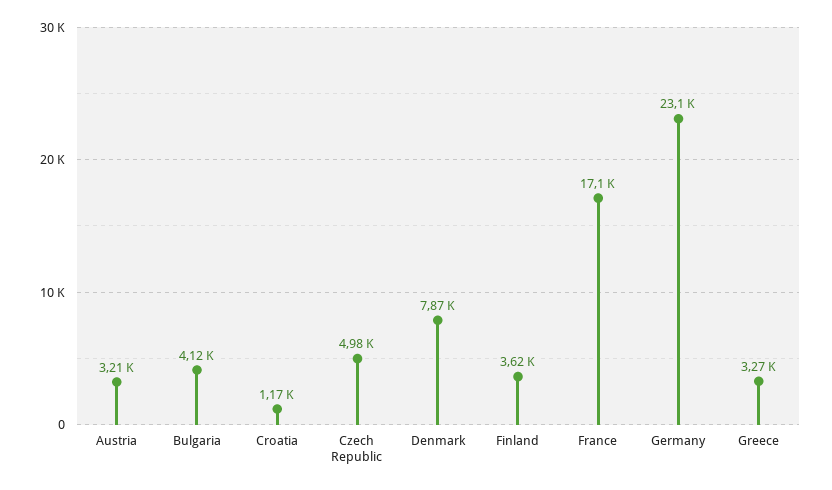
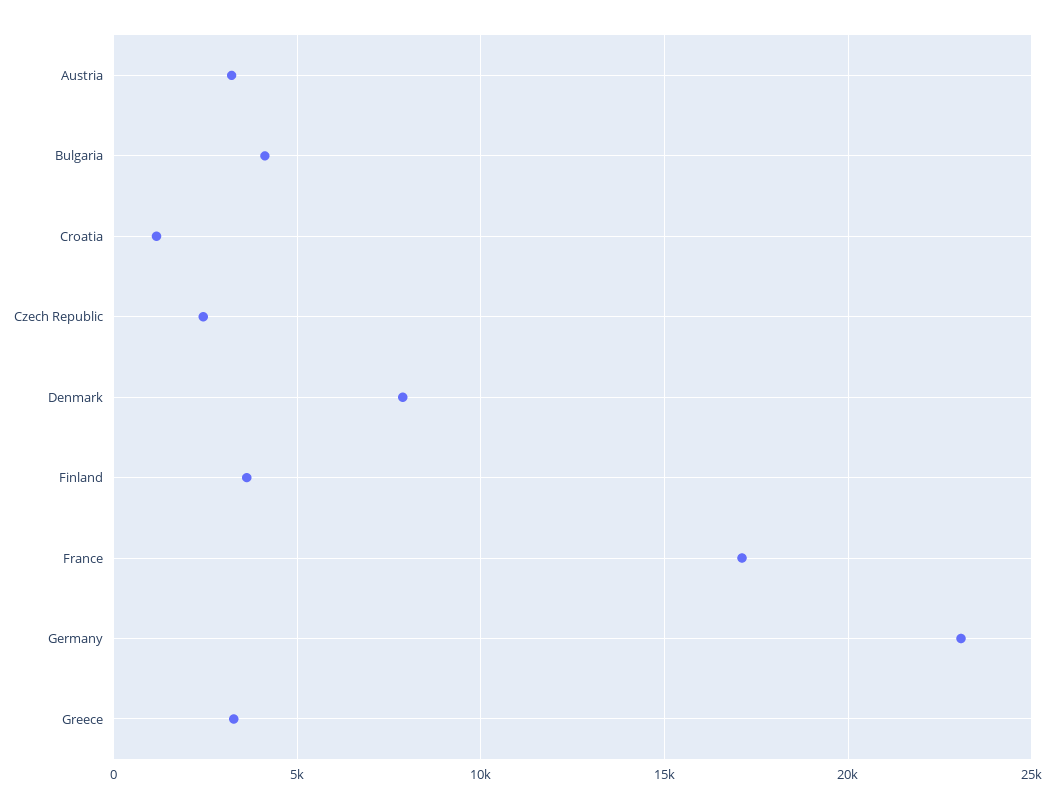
Czech Republic: 4980 -> 2500

